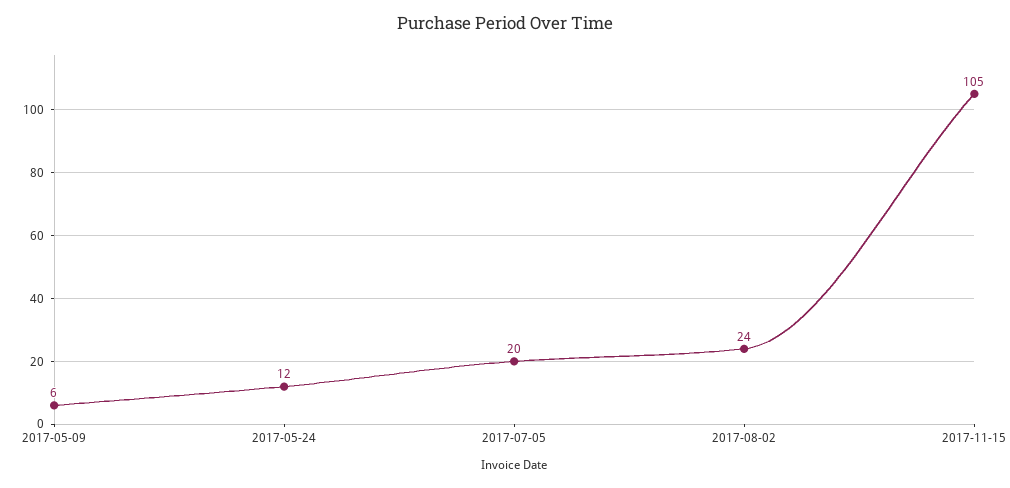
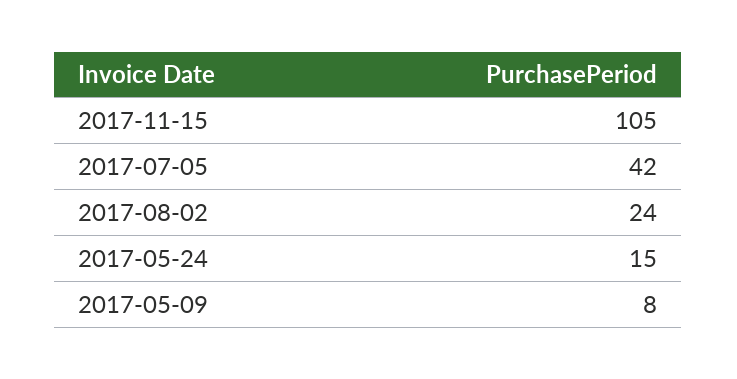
2017-05-09: 6 -> 8
2017-05-24: 12 -> 15
2017-07-05: 20 -> 42

